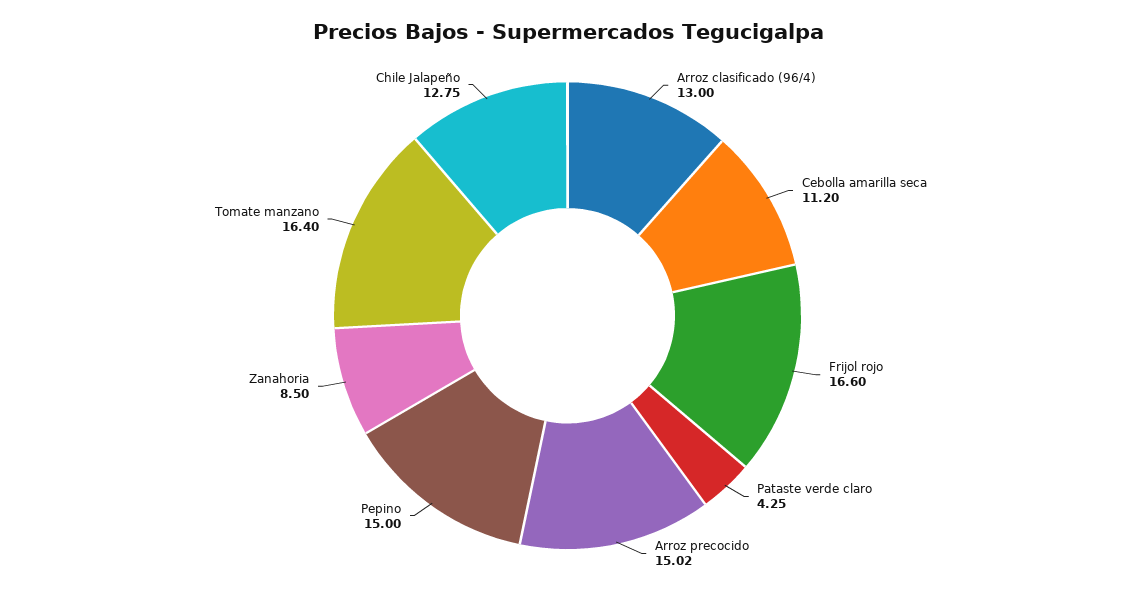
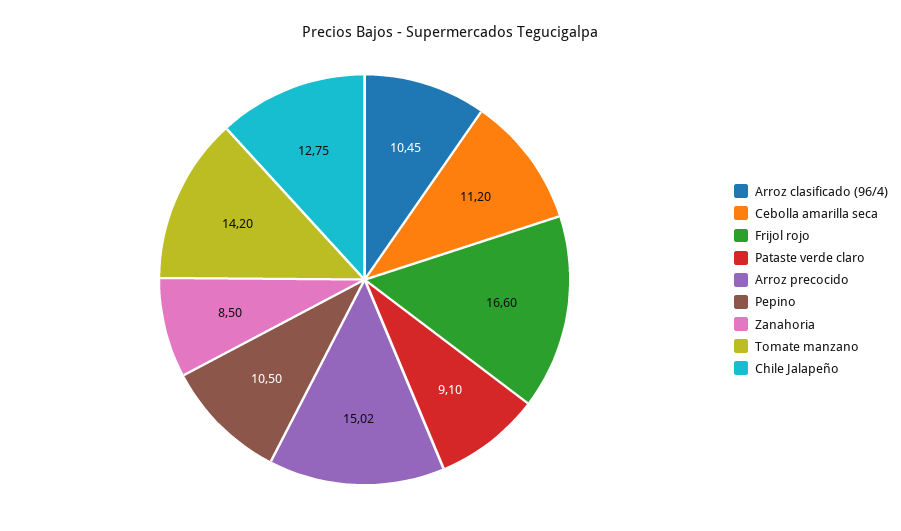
Arroz clasificado (96/4): 13 -> 10.45
Pataste verde claro: 4.25 -> 9.1
Pepino: 15 -> 10.5
Tomate manzano: 16.4 -> 14.2

